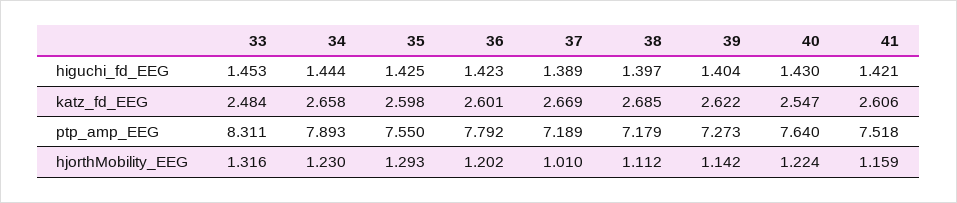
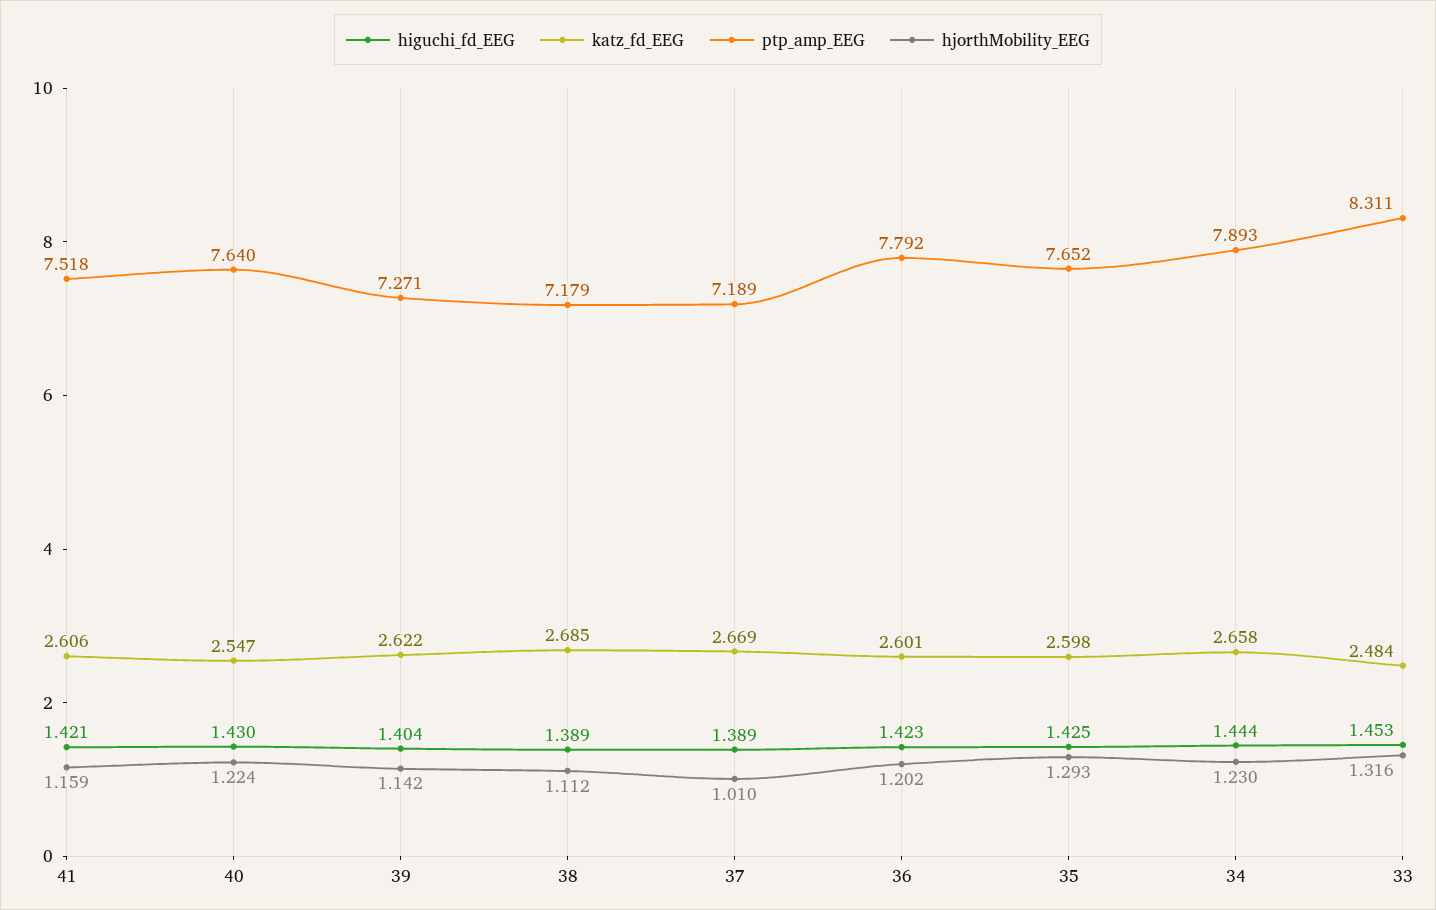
higuchi_fd_EEG, 38: 1.397 -> 1.389
ptp_amp_EEG, 35: 7.55 -> 7.652
ptp_amp_EEG, 39: 7.273 -> 7.271

